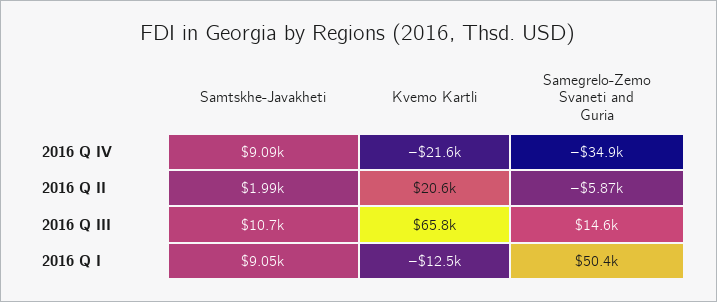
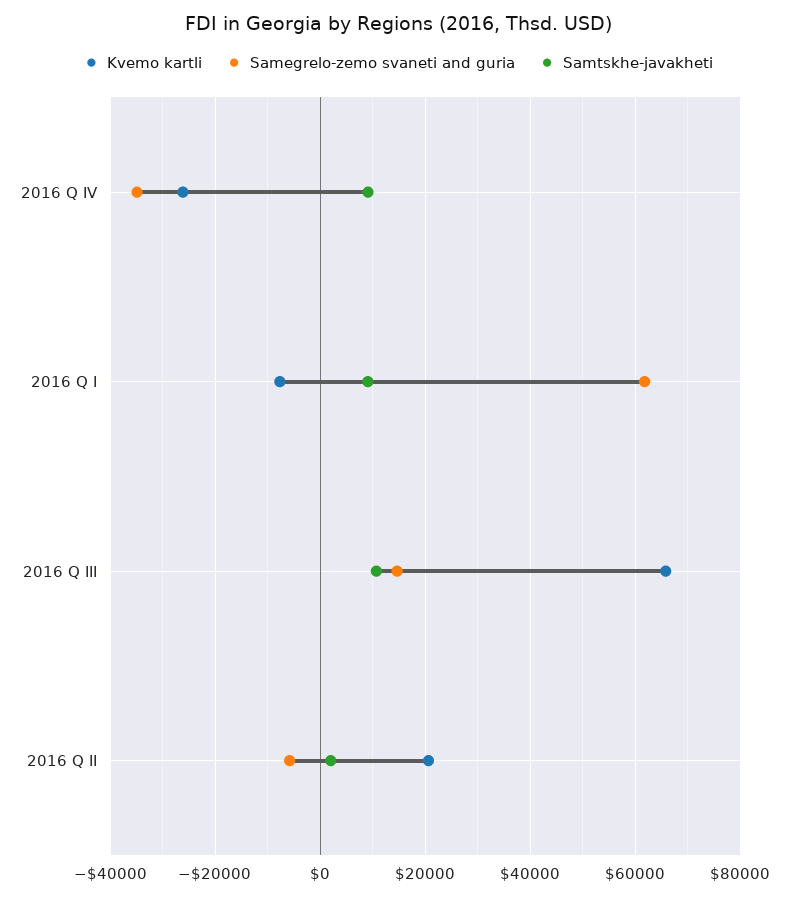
Kvemo Kartli, 2016 Q IV: -21600 -> -26000
Kvemo Kartli, 2016 Q I: -12500 -> -8000
Samegrelo-Zemo Svaneti and Guria, 2016 Q I: 50400 -> 62000

